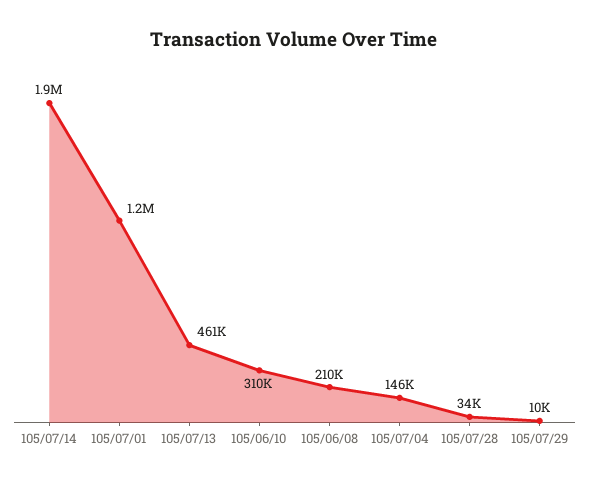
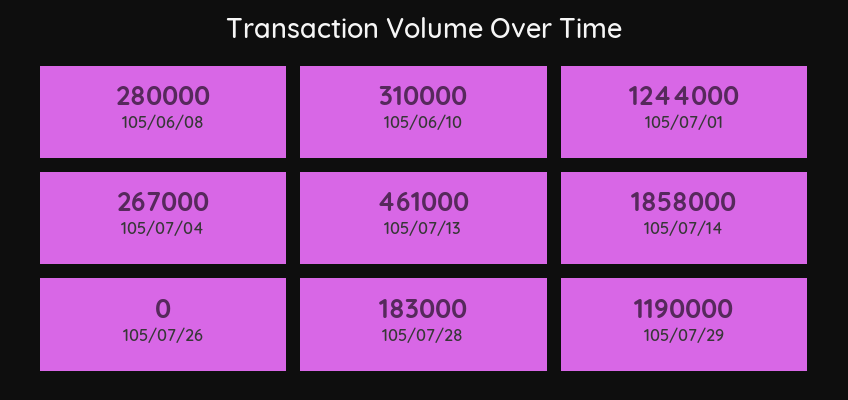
105/06/08: 210000 -> 280000
105/07/04: 146000 -> 267000
105/07/28: 34000 -> 183000
105/07/29: 10000 -> 1190000
105/07/26: none -> 0

